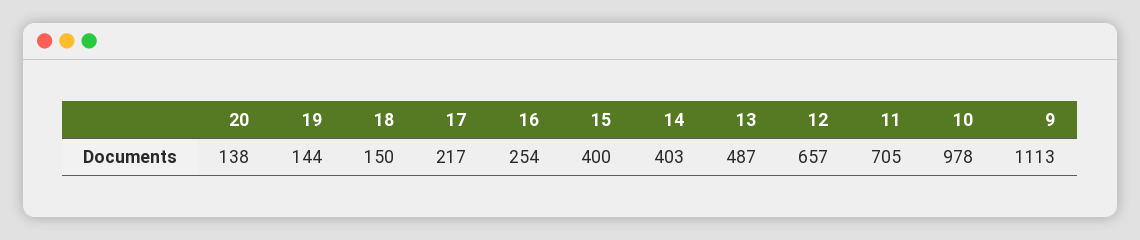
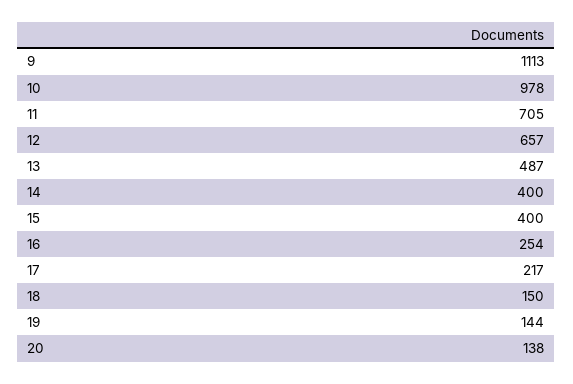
14: 403 -> 400

